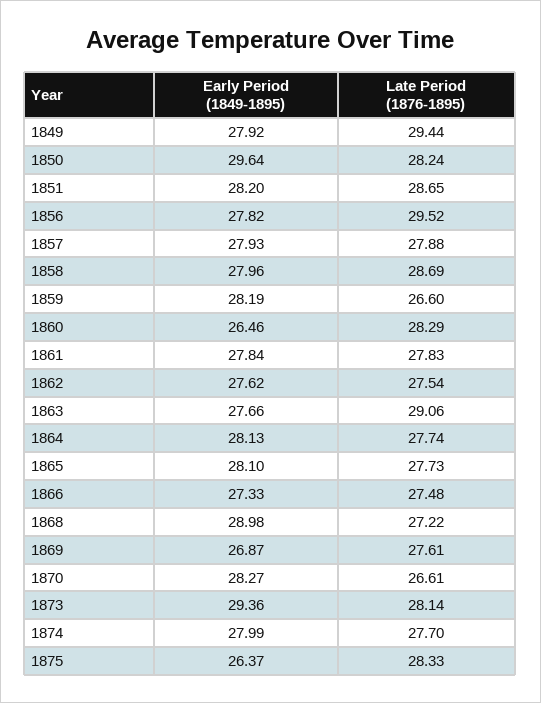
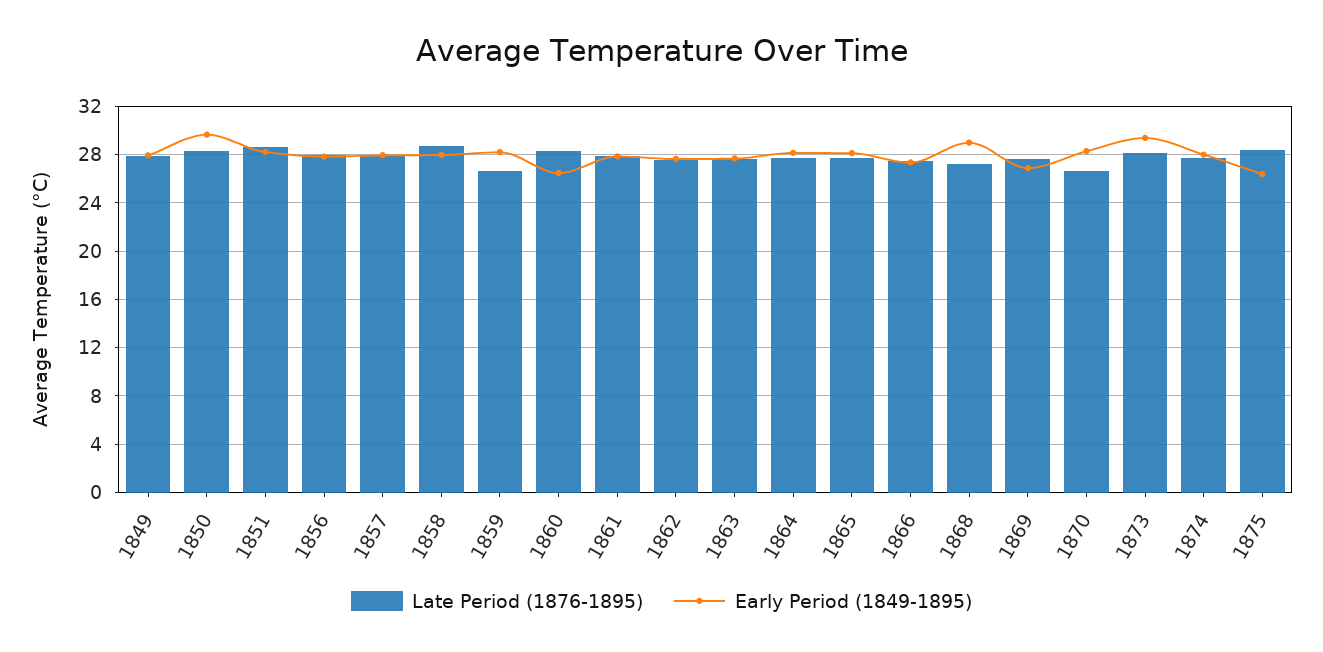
Late Period (1876-1895), 1849: 29.44 -> 28
Late Period (1876-1895), 1856: 29.52 -> 28
Late Period (1876-1895), 1863: 29.06 -> 27.5

